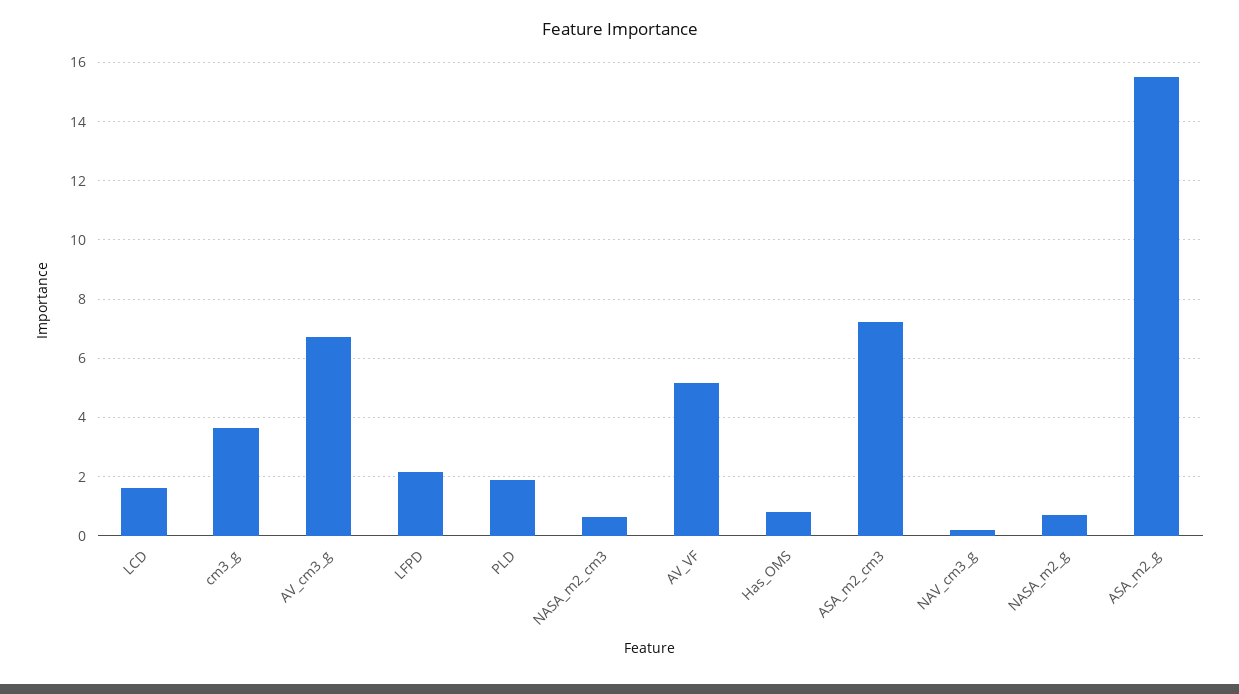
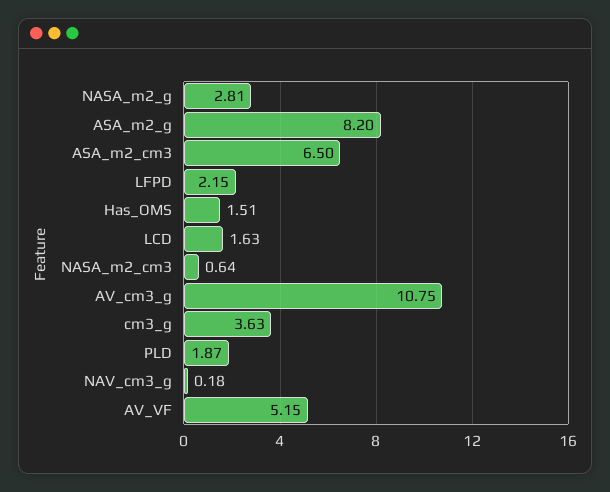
AV_cm3_g: 6.75 -> 10.75
Has_OMS: 0.75 -> 1.51
ASA_m2_cm3: 7.25 -> 6.5
NASA_m2_g: 0.75 -> 2.81
ASA_m2_g: 15.5 -> 8.2

